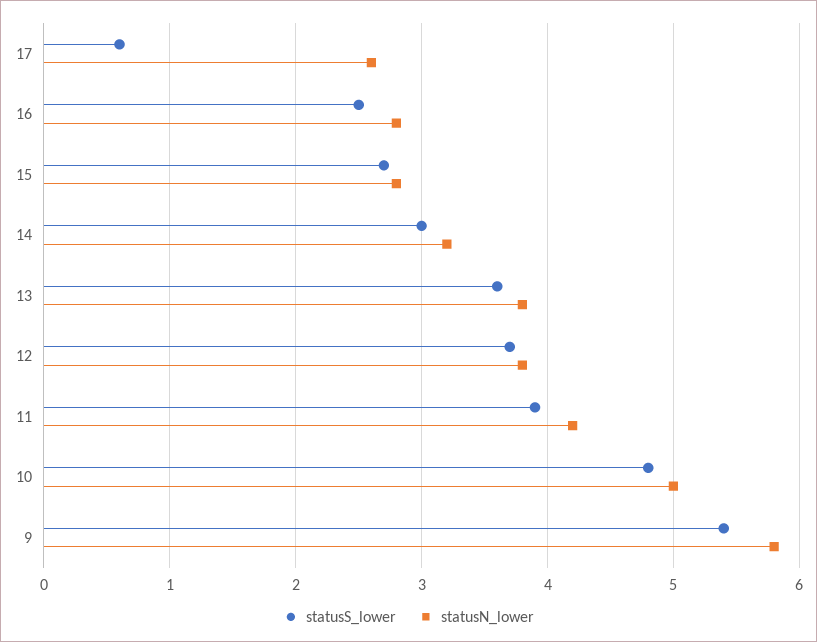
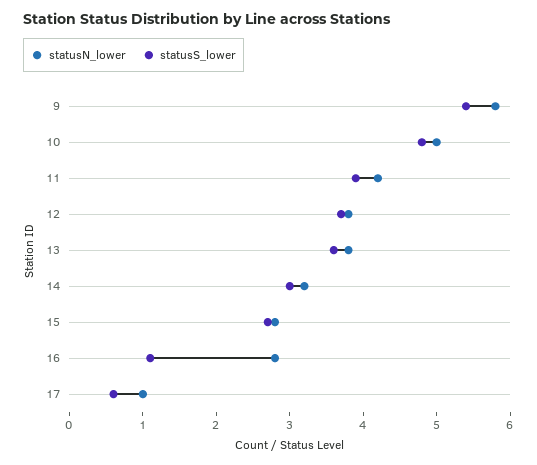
statusN_lower, 17: 2.6 -> 1
statusS_lower, 16: 2.5 -> 1

